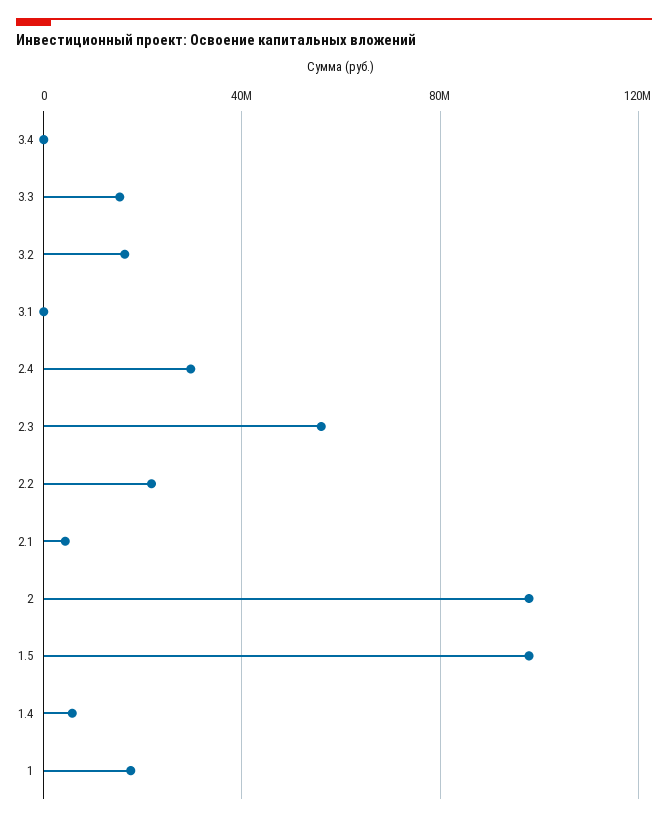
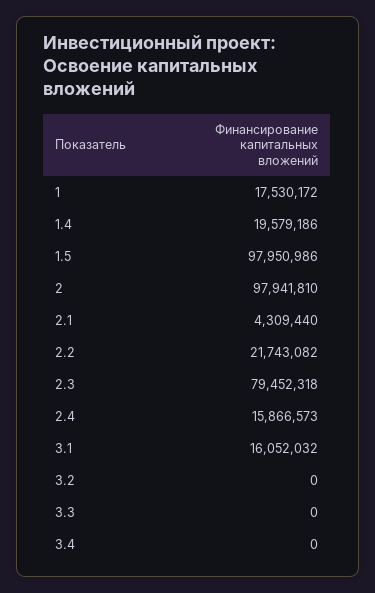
3.3: 15000000 -> 0
3.2: 15000000 -> 0
3.1: 0 -> 16052032
2.4: 30000000 -> 15866573
2.3: 55000000 -> 79452318
1.4: 5000000 -> 19579186

